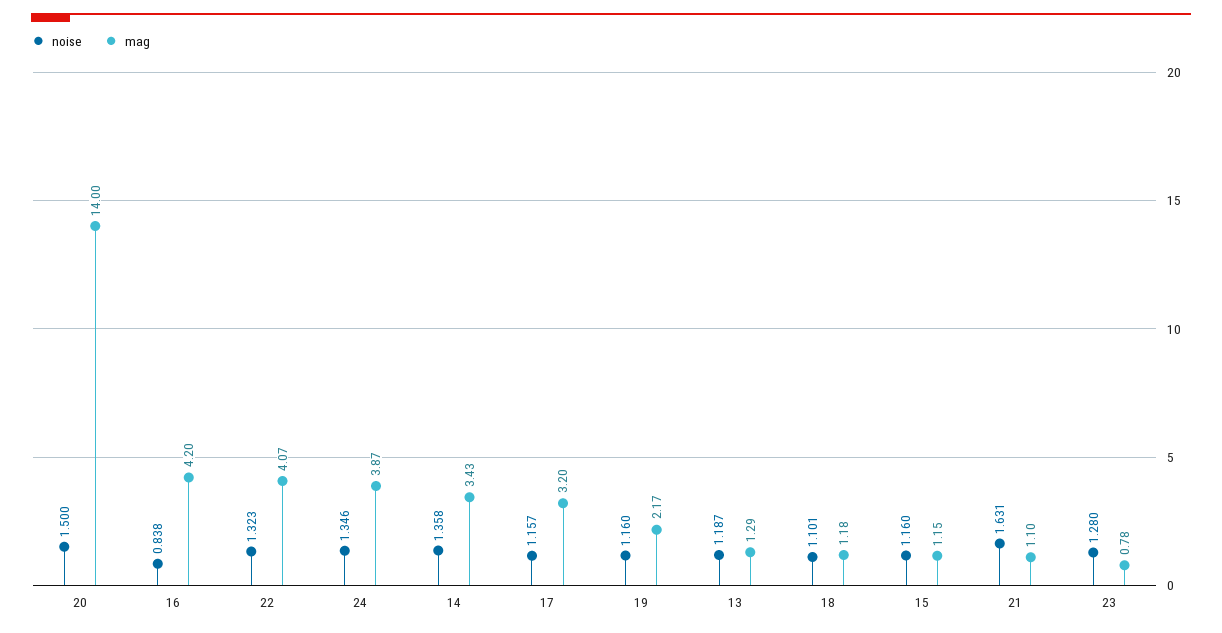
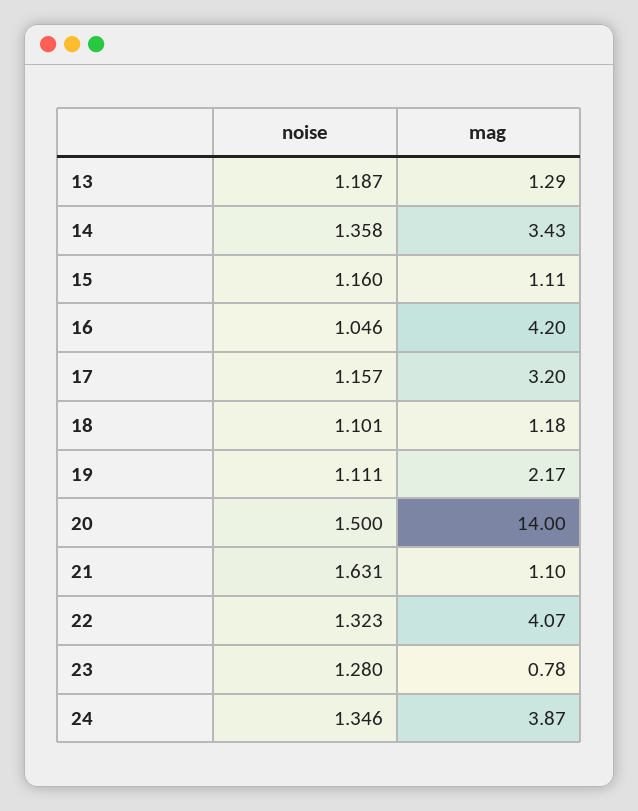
noise, 16: 0.838 -> 1.046
noise, 19: 1.16 -> 1.111
mag, 15: 1.15 -> 1.11

